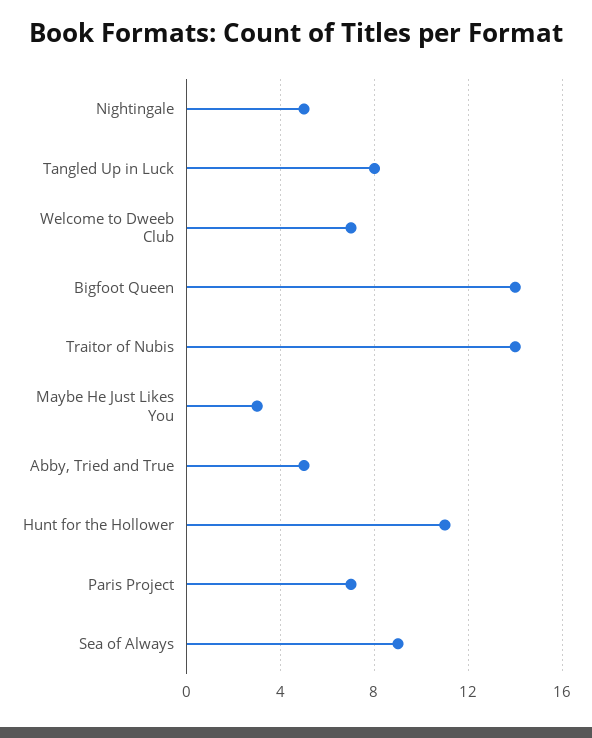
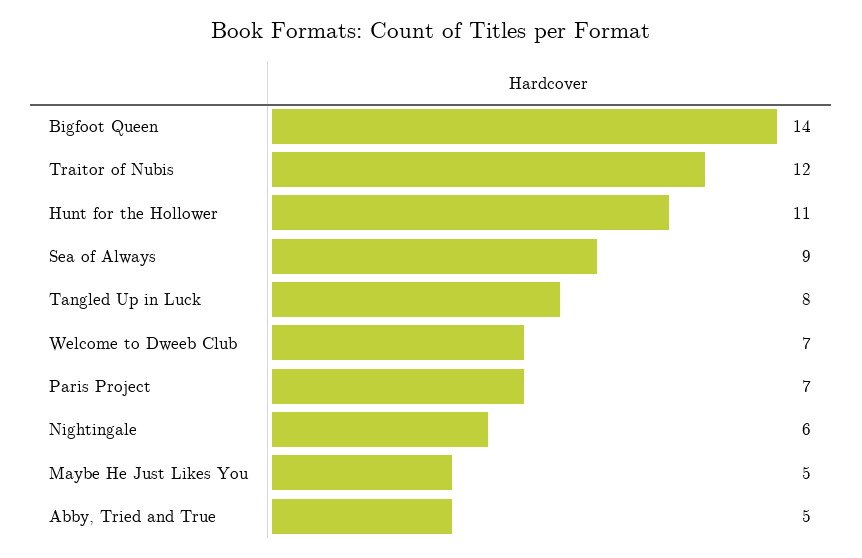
Nightingale: 5 -> 6
Traitor of Nubis: 14 -> 12
Maybe He Just Likes You: 3 -> 5

